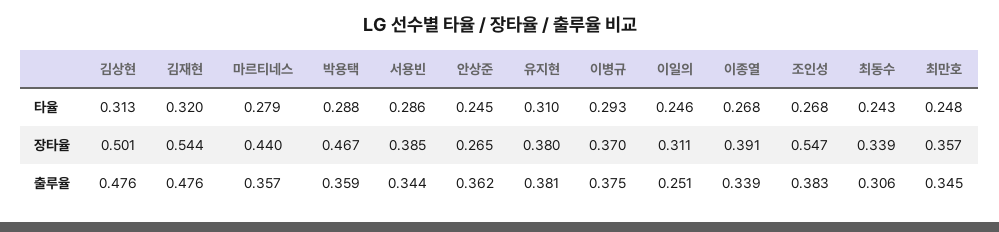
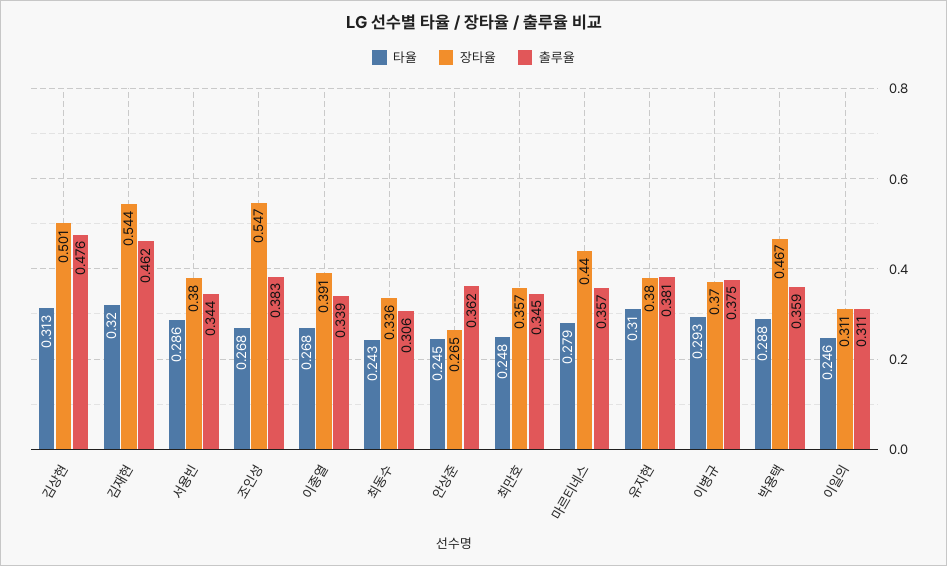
장타율, 서용빈: 0.385 -> 0.38
장타율, 최동수: 0.339 -> 0.336
출루율, 김재현: 0.476 -> 0.462
출루율, 이일의: 0.251 -> 0.311

